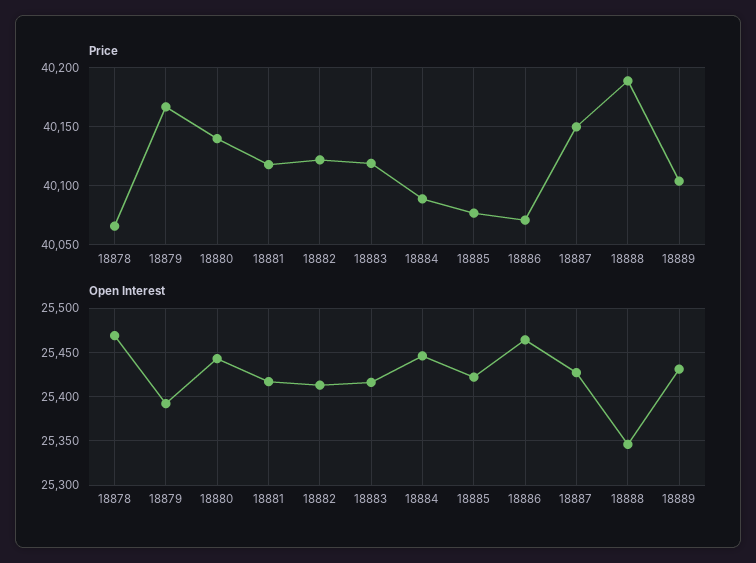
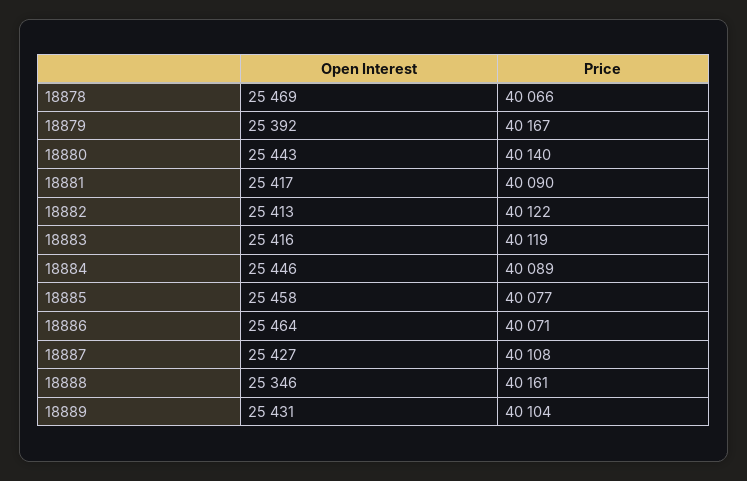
Price, 18881: 40120 -> 40090
Price, 18887: 40150 -> 40108
Price, 18888: 40190 -> 40161
Open Interest, 18885: 25420 -> 25458

